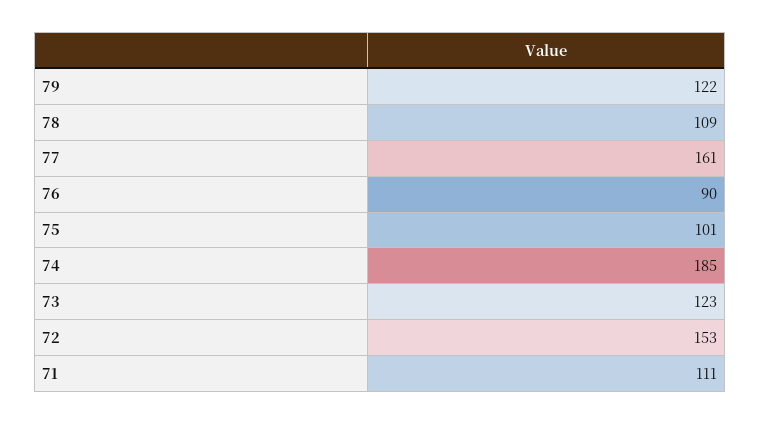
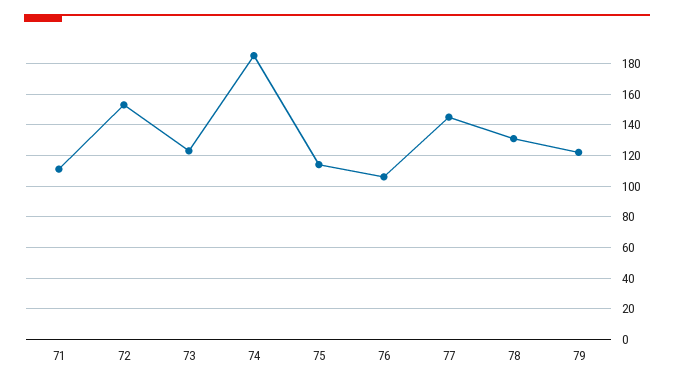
78: 109 -> 130
77: 161 -> 145
76: 90 -> 105
75: 101 -> 115

